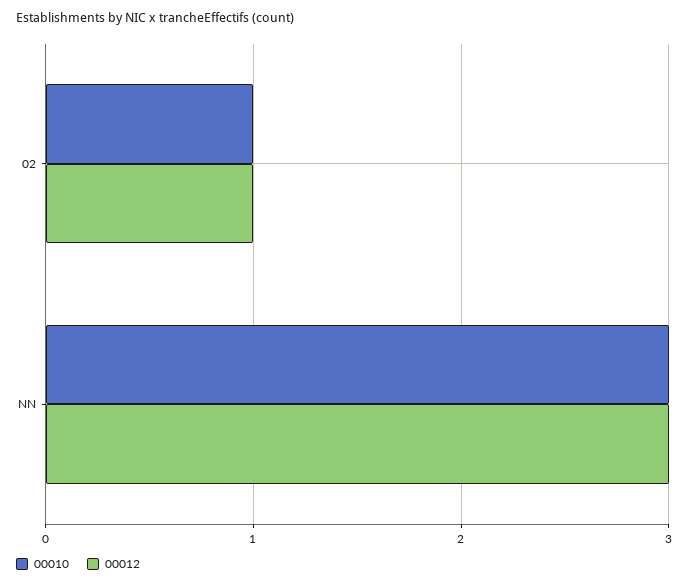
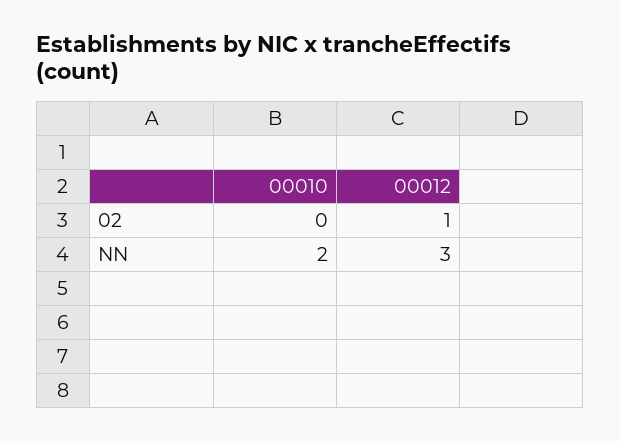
00010, 02: 1 -> 0
00010, NN: 3 -> 2

